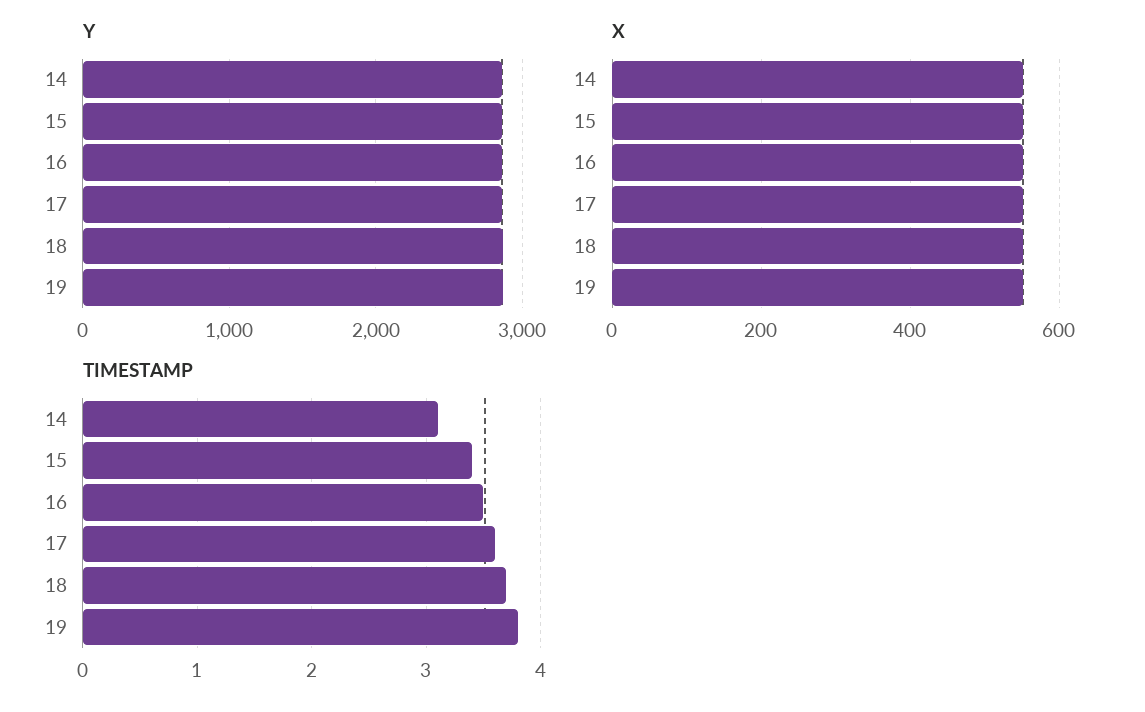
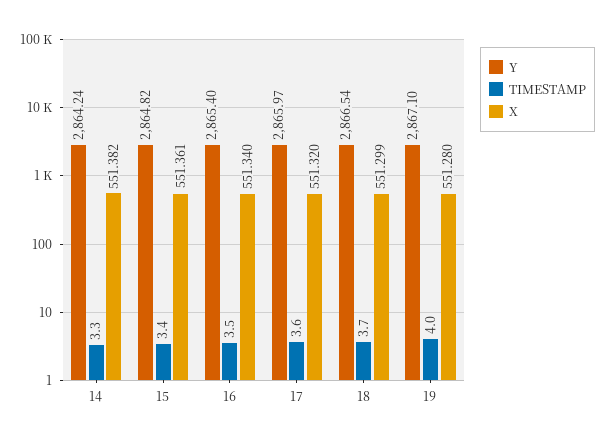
TIMESTAMP, 14: 3.1 -> 3.3
TIMESTAMP, 19: 3.8 -> 4

